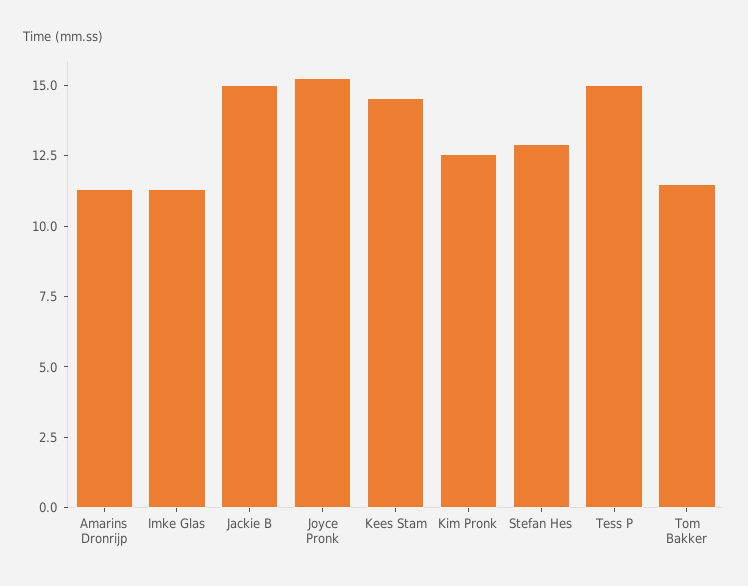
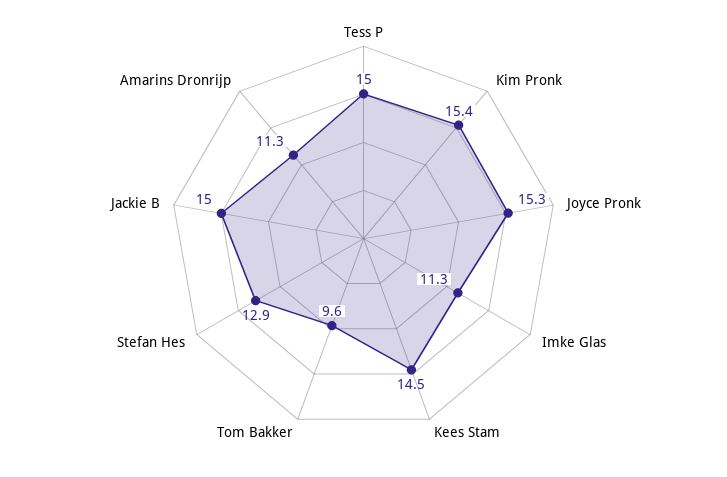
Kim Pronk: 12.5 -> 15.4
Tom Bakker: 11.5 -> 9.6

